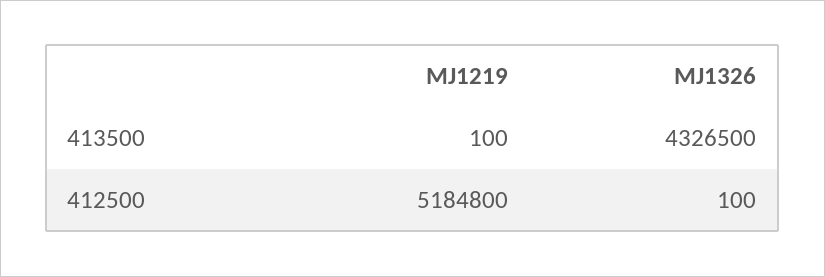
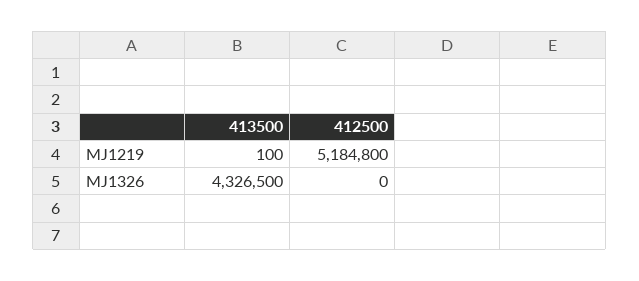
MJ1326, 412500: 100 -> 0

